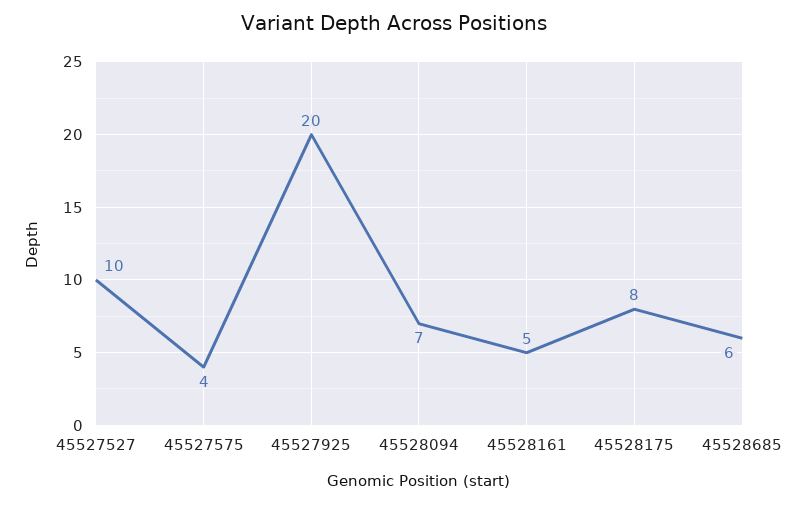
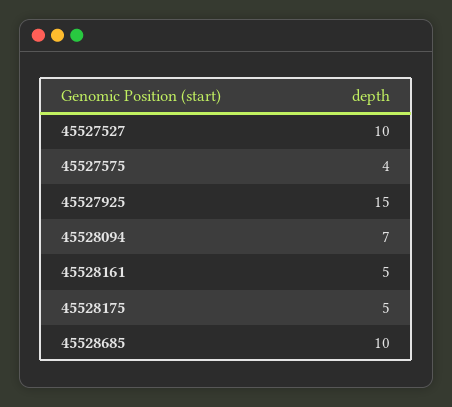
45527925: 20 -> 15
45528175: 8 -> 5
45528685: 6 -> 10

